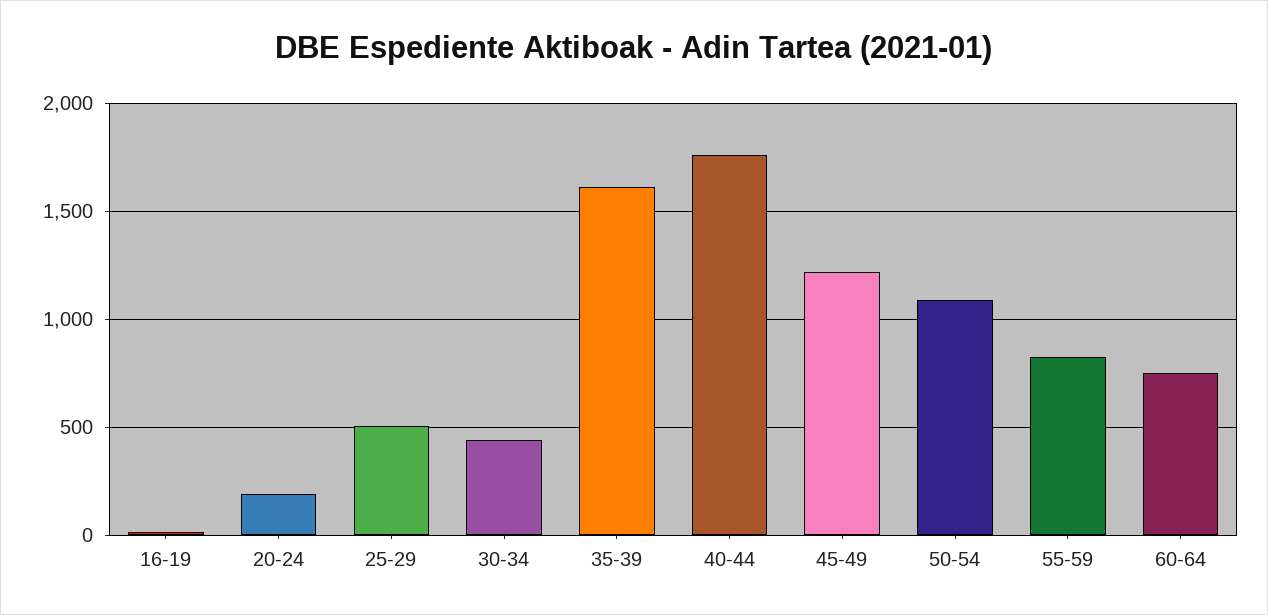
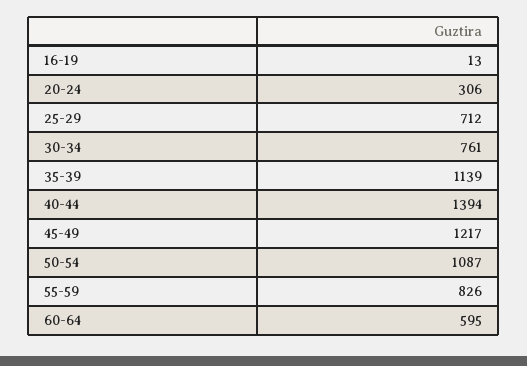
20-24: 200 -> 306
25-29: 500 -> 712
30-34: 450 -> 761
35-39: 1600 -> 1139
40-44: 1750 -> 1394
60-64: 750 -> 595

